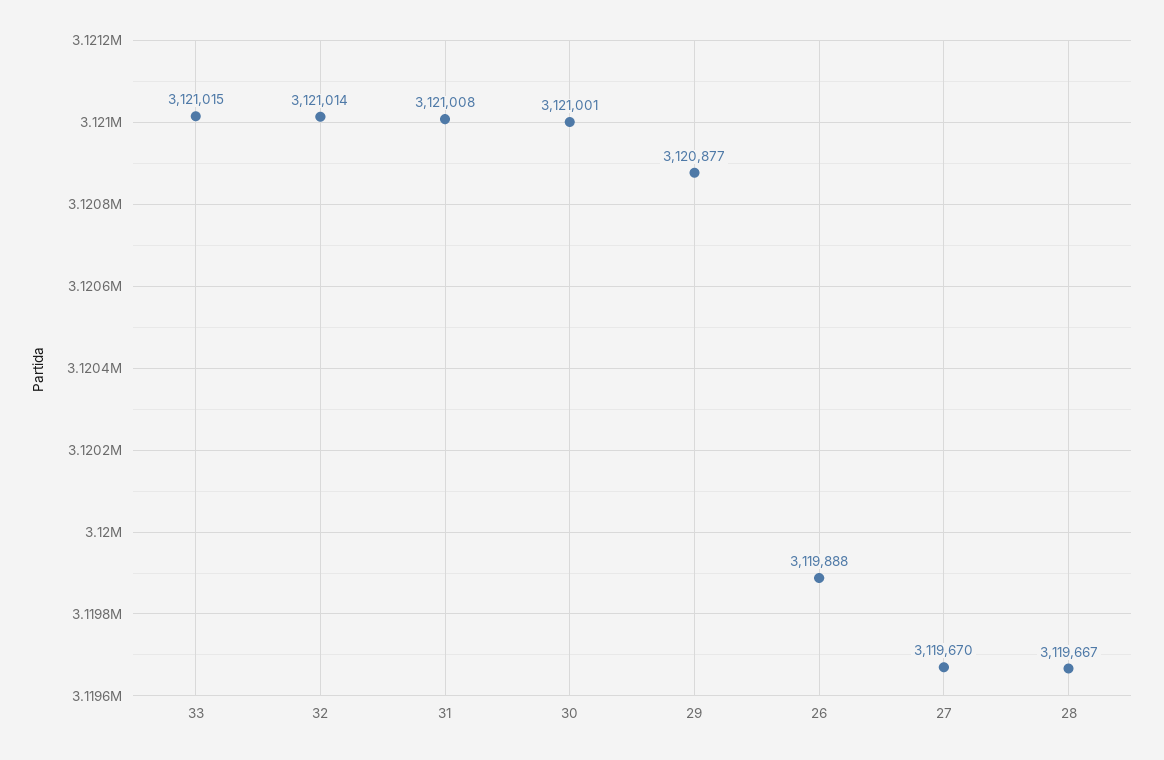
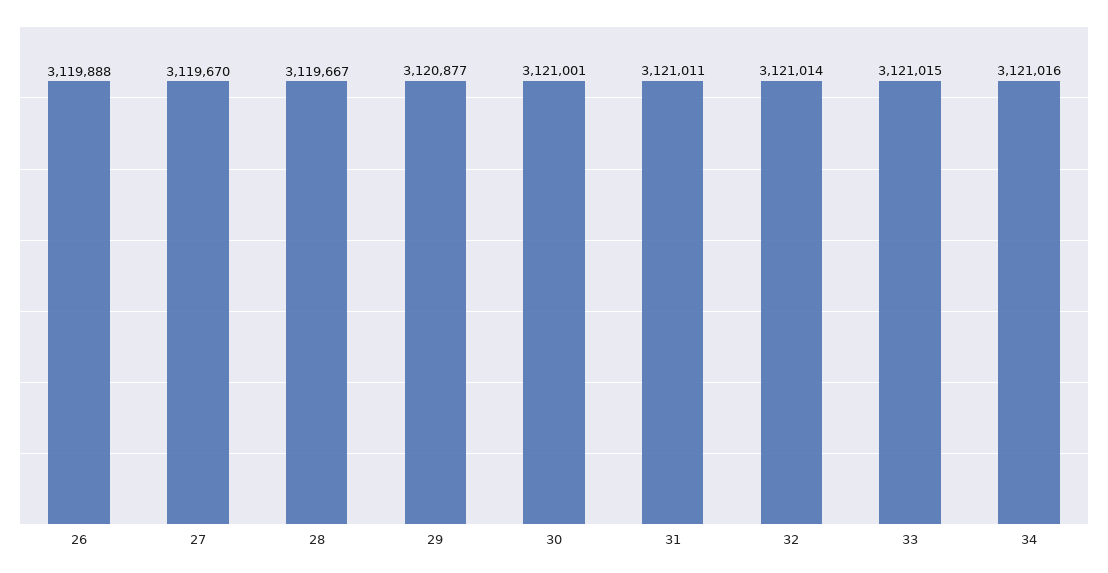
31: 3121008 -> 3121011
34: none -> 3121016

